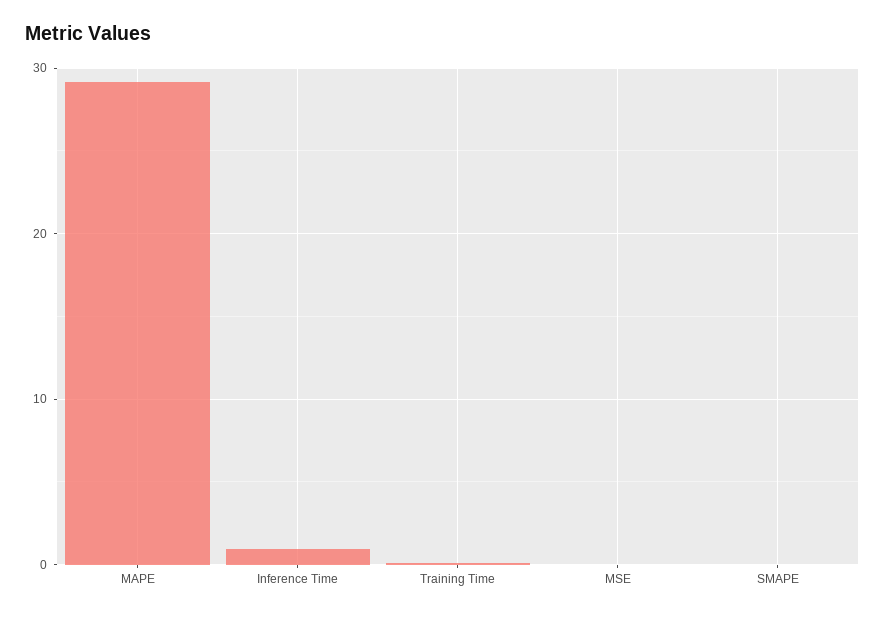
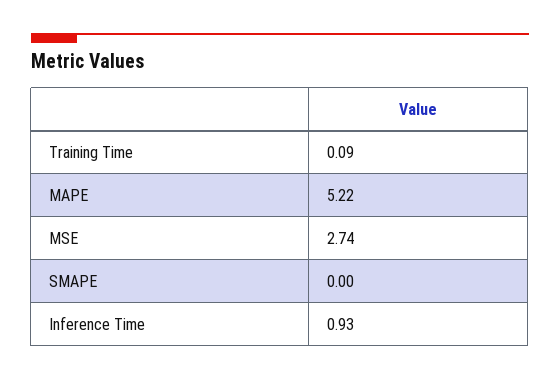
MAPE: 29 -> 5.22
MSE: 0 -> 2.74

